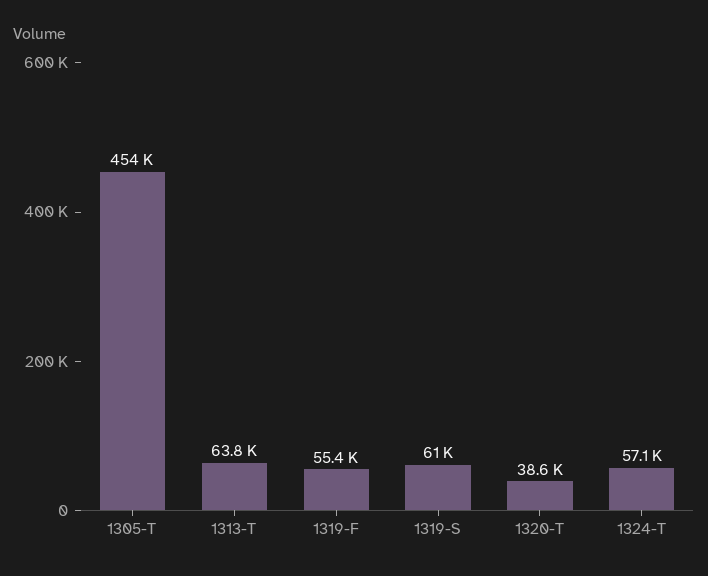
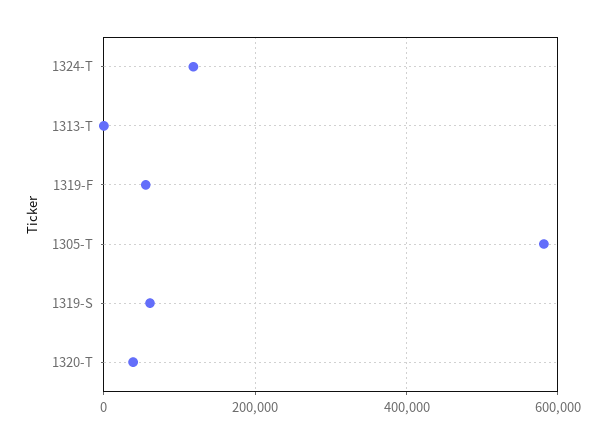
1305-T: 454000 -> 580000
1313-T: 63800 -> 0
1324-T: 57100 -> 120000

